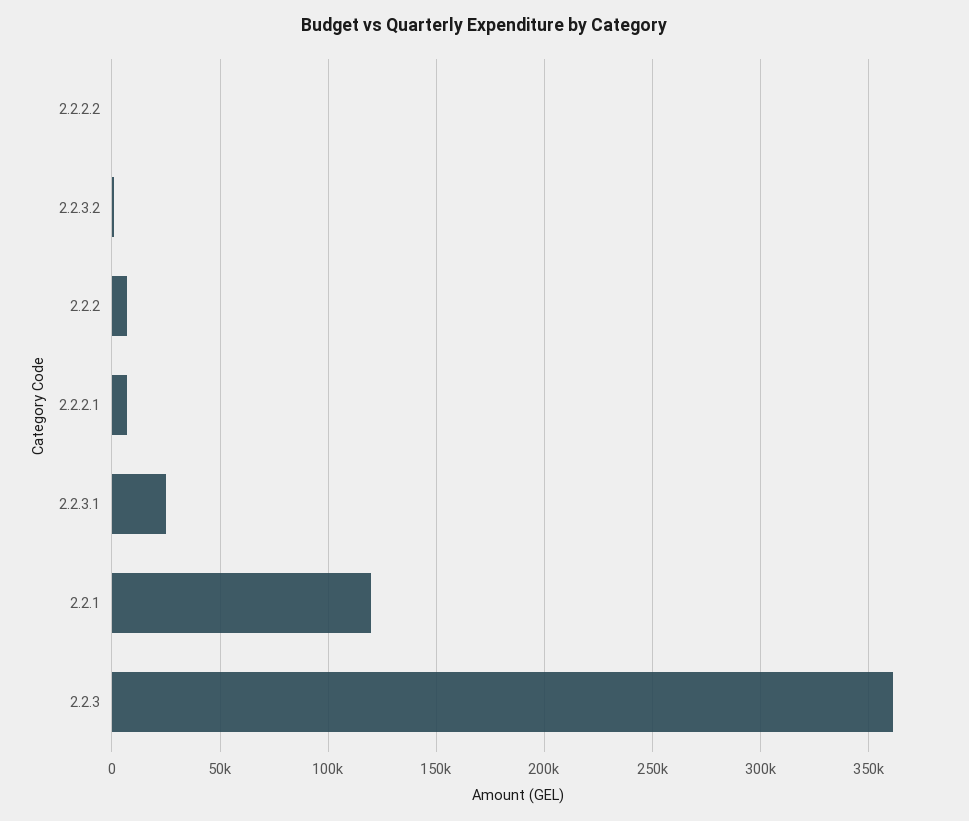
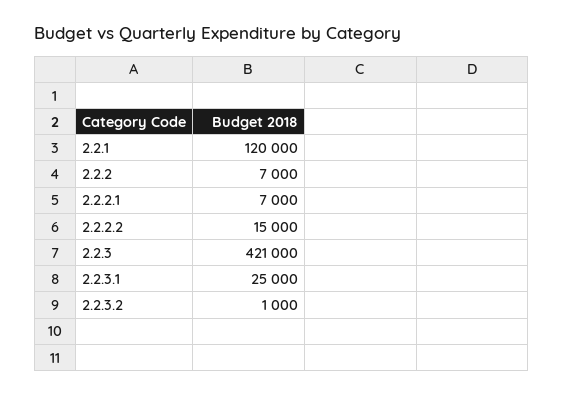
2.2.2.2: 0 -> 15000
2.2.3: 360000 -> 421000

